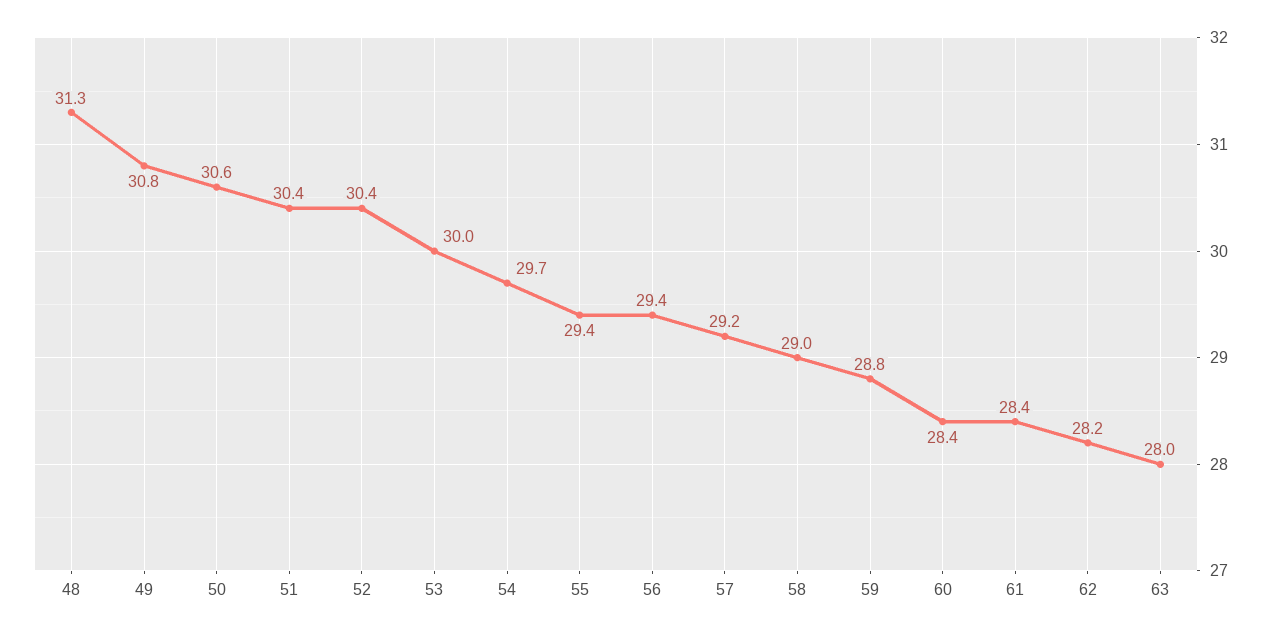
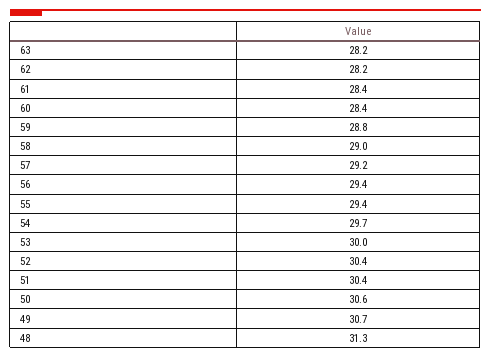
49: 30.8 -> 30.7
63: 28 -> 28.2

